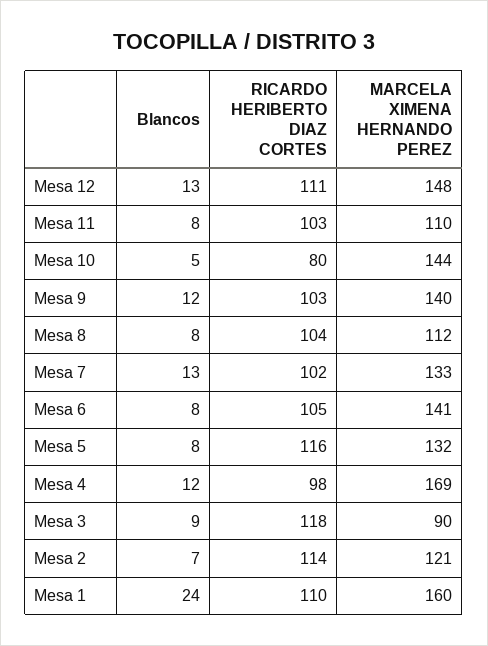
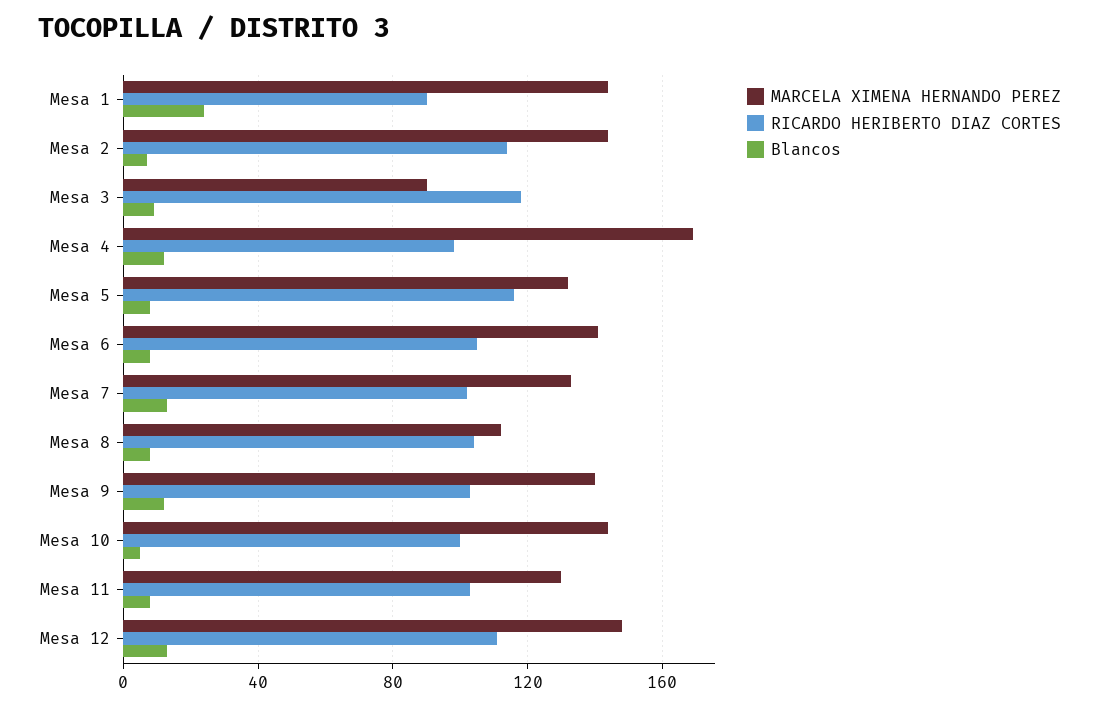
MARCELA XIMENA HERNANDO PEREZ, Mesa 11: 110 -> 130
RICARDO HERIBERTO DIAZ CORTES, Mesa 10: 80 -> 100
MARCELA XIMENA HERNANDO PEREZ, Mesa 2: 121 -> 145
RICARDO HERIBERTO DIAZ CORTES, Mesa 1: 110 -> 90
MARCELA XIMENA HERNANDO PEREZ, Mesa 1: 160 -> 145

